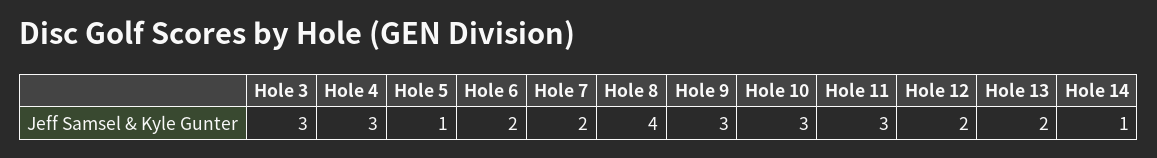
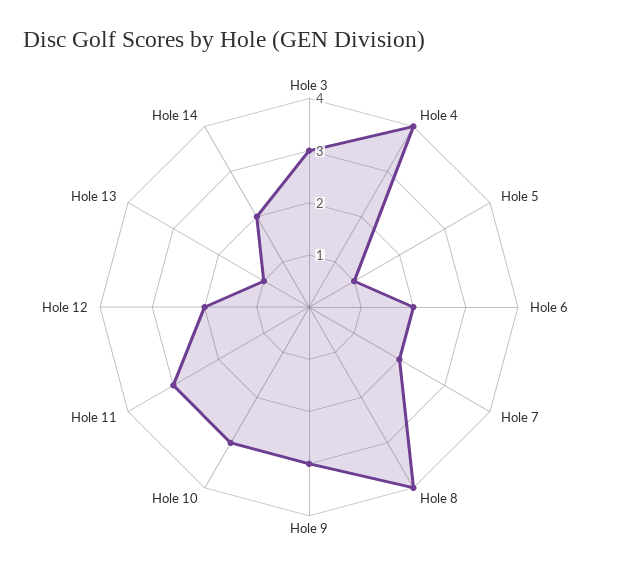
Hole 4: 3 -> 4
Hole 13: 2 -> 1
Hole 14: 1 -> 2

